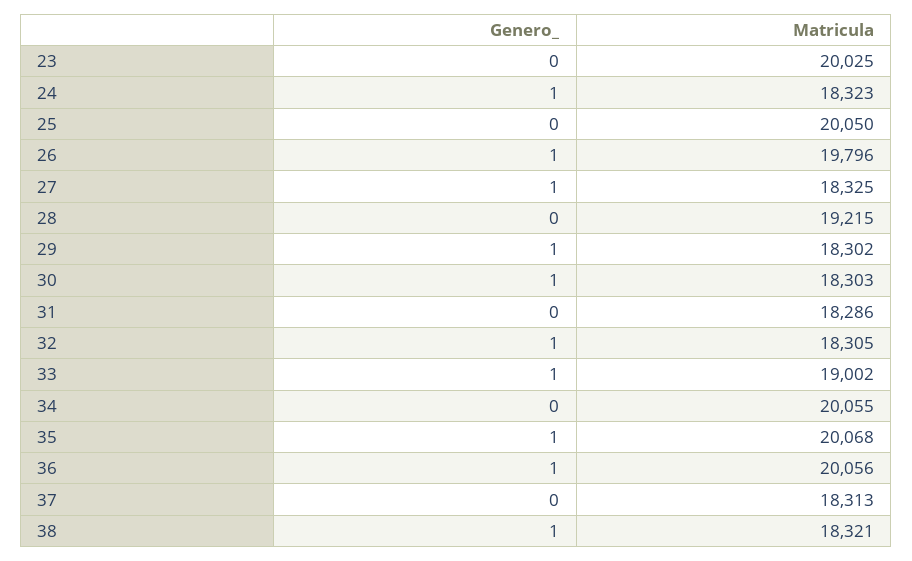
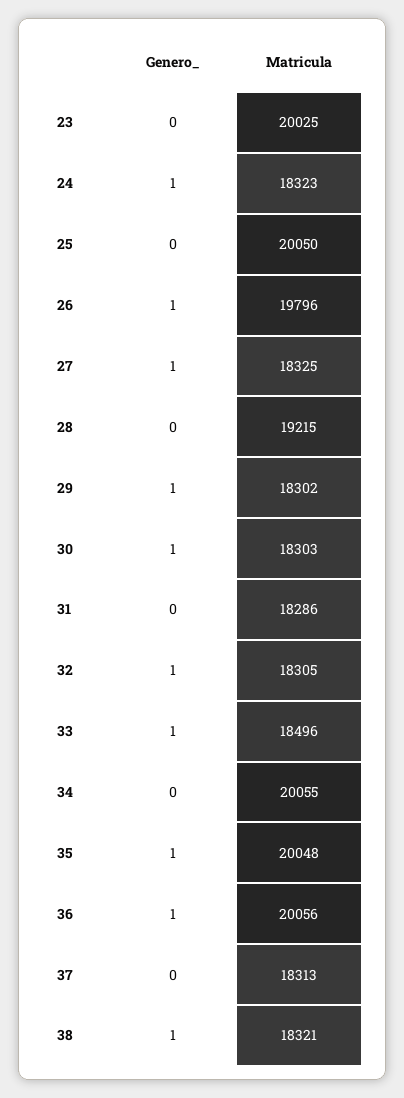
Matricula, 33: 19002 -> 18496
Matricula, 35: 20068 -> 20048

